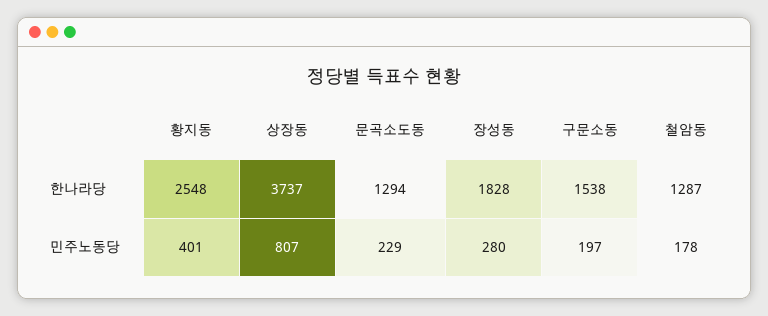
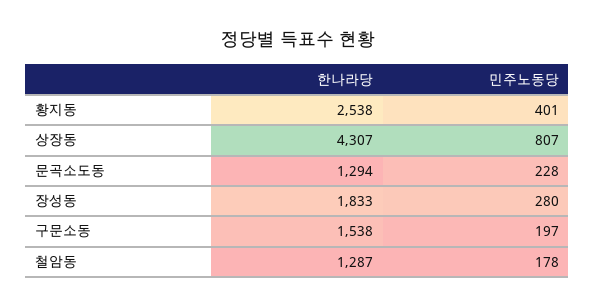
황지동, 한나라당: 2548 -> 2538
상장동, 한나라당: 3737 -> 4307
장성동, 한나라당: 1828 -> 1833
문곡소도동, 민주노동당: 229 -> 228

